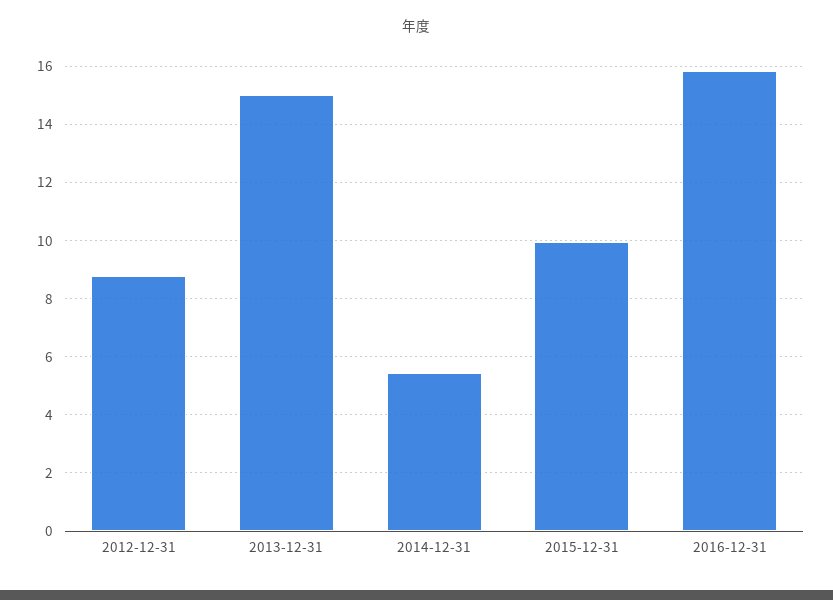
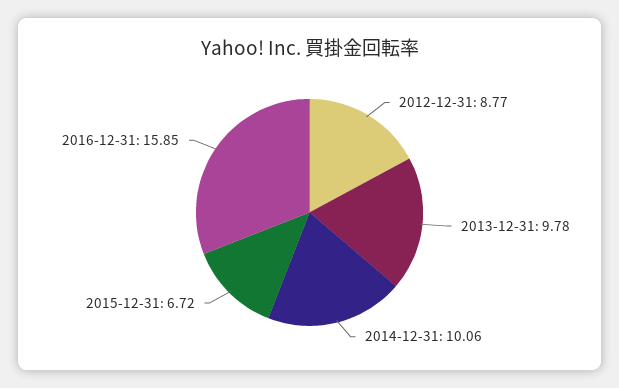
2013-12-31: 15 -> 9.78
2014-12-31: 5.5 -> 10.06
2015-12-31: 10 -> 6.72

